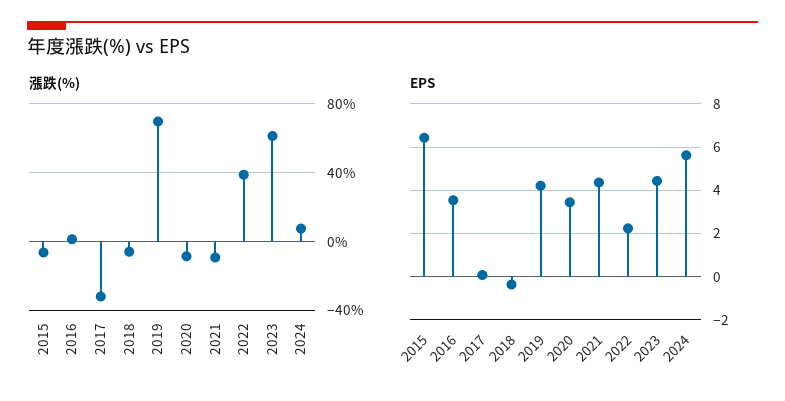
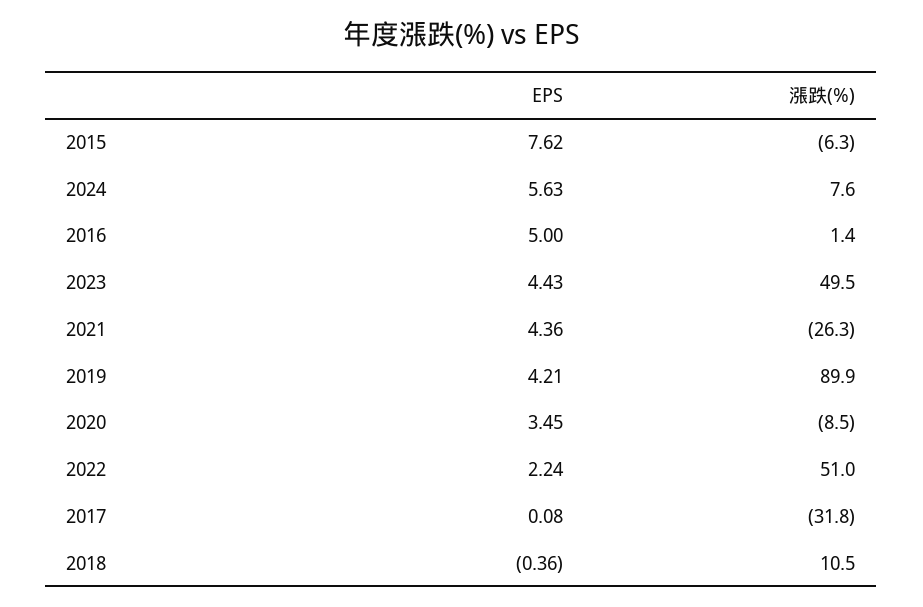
漲跌(%), 2018: -5 -> 10.5
漲跌(%), 2019: 70 -> 89.9
漲跌(%), 2021: -10 -> -26.3
漲跌(%), 2022: 40 -> 51
漲跌(%), 2023: 60 -> 49.5
EPS, 2015: 6.5 -> 7.62
EPS, 2016: 3.5 -> 5

